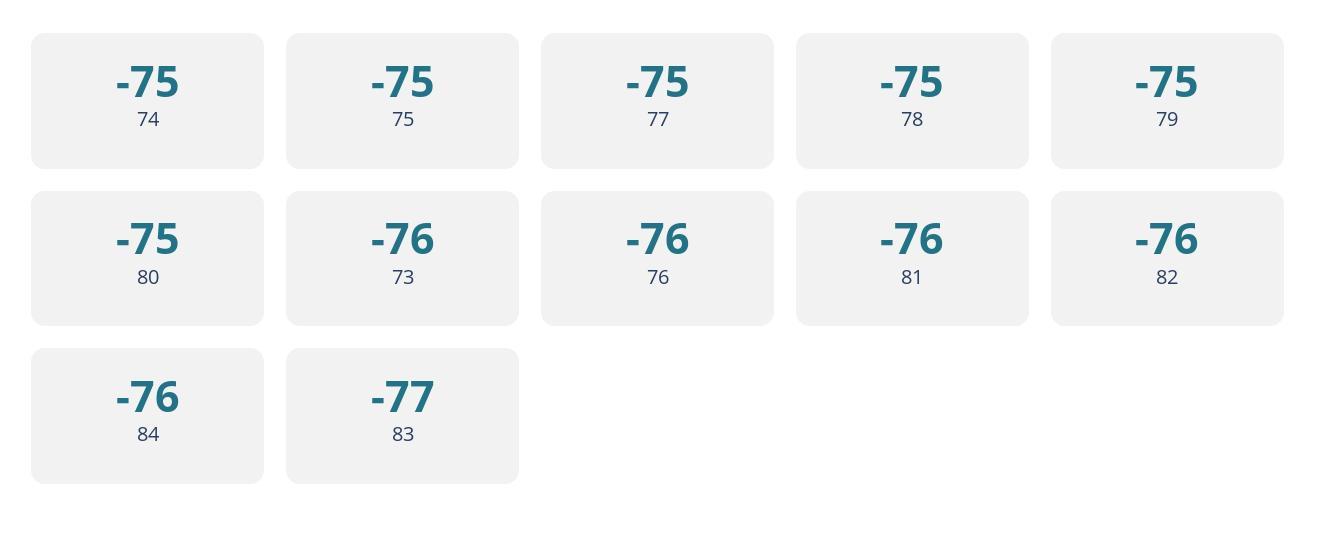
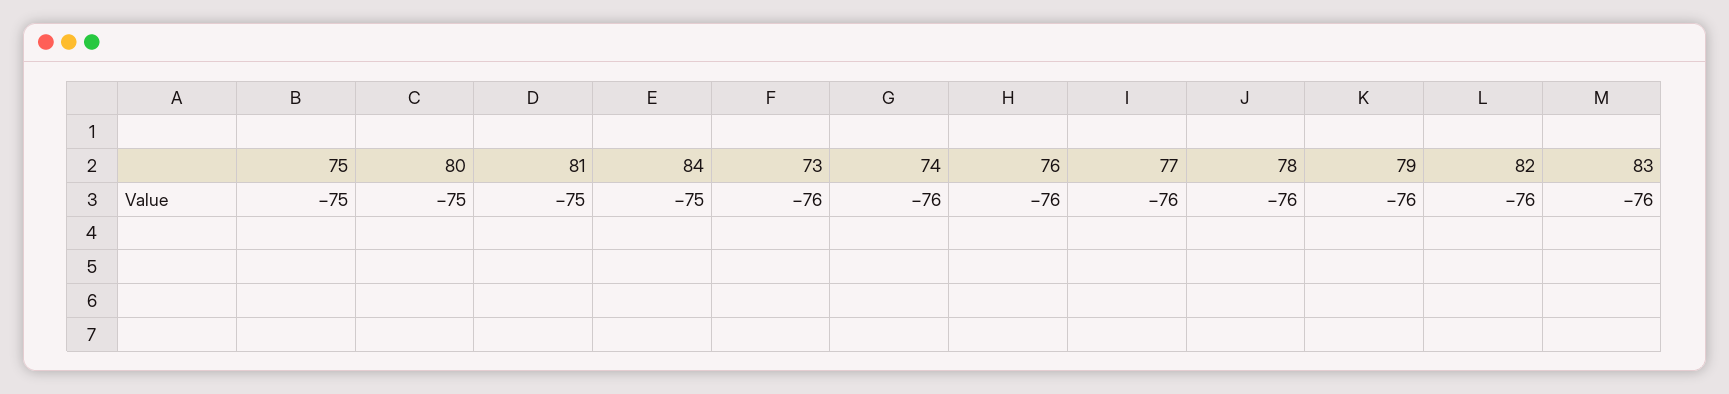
74: -75 -> -76
77: -75 -> -76
78: -75 -> -76
79: -75 -> -76
81: -76 -> -75
84: -76 -> -75
83: -77 -> -76

